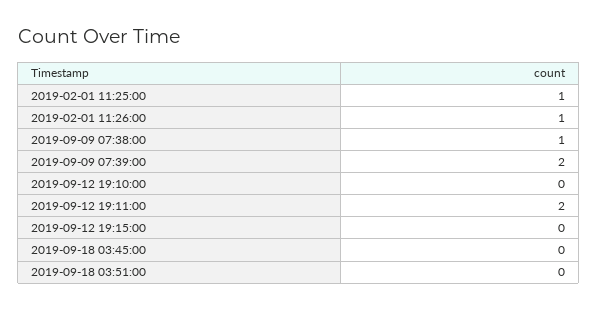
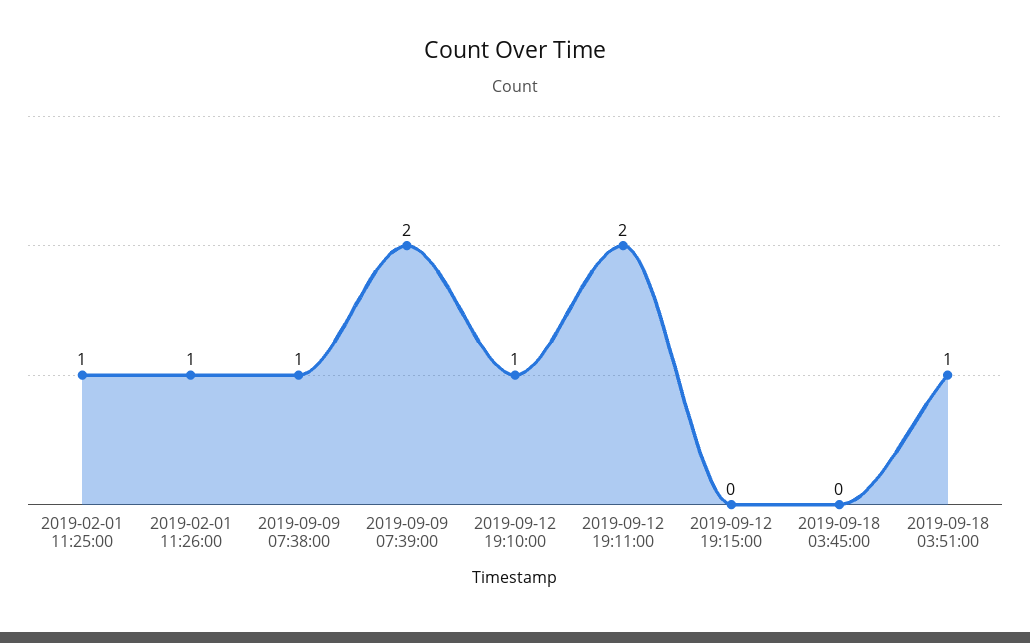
2019-09-12 19:10:00: 0 -> 1
2019-09-18 03:51:00: 0 -> 1

